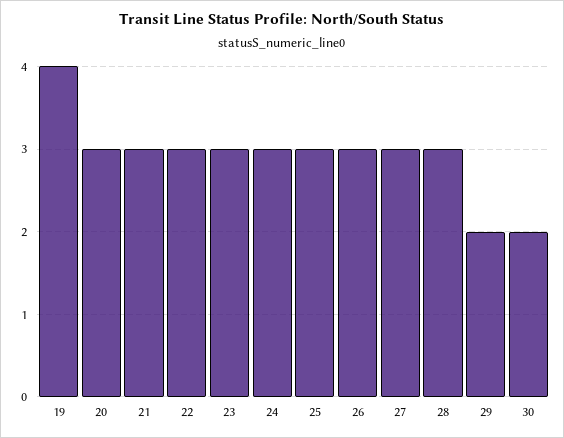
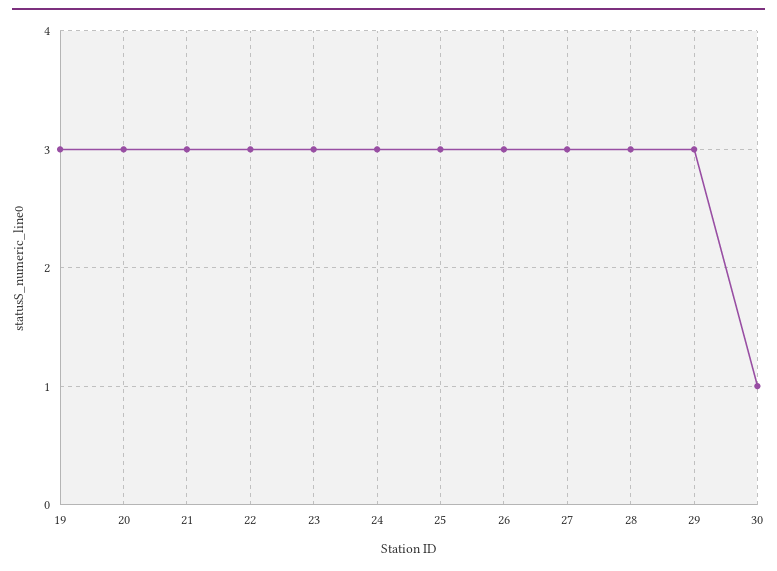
19: 4 -> 3
29: 2 -> 3
30: 2 -> 1

